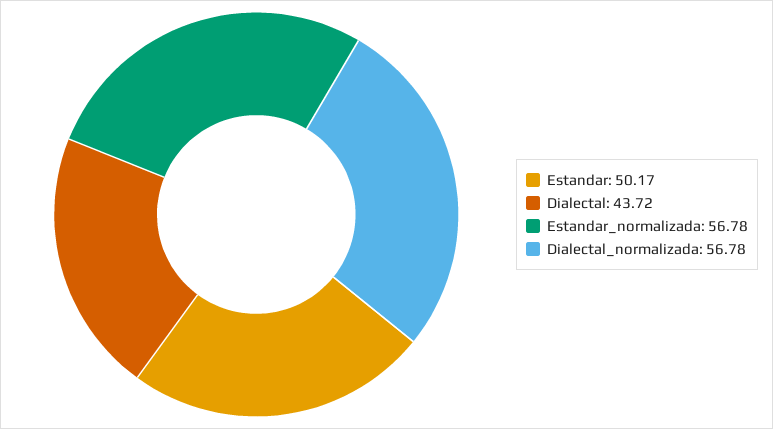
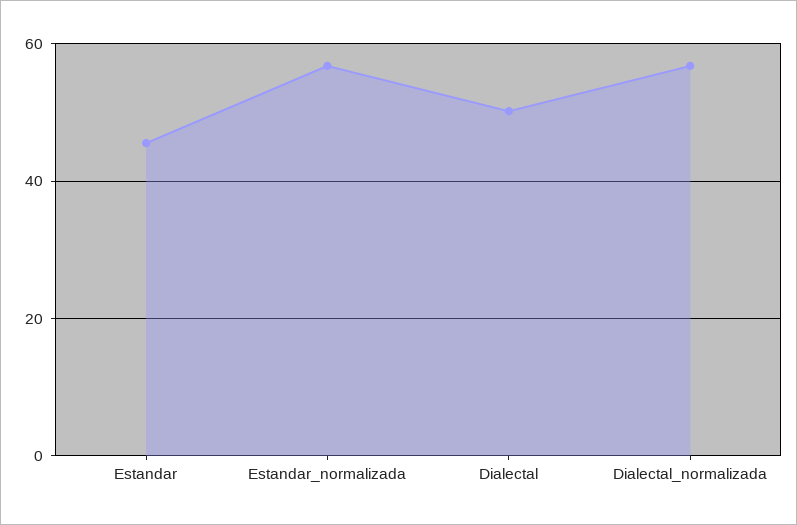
Estandar: 50.17 -> 46
Dialectal: 43.72 -> 50

